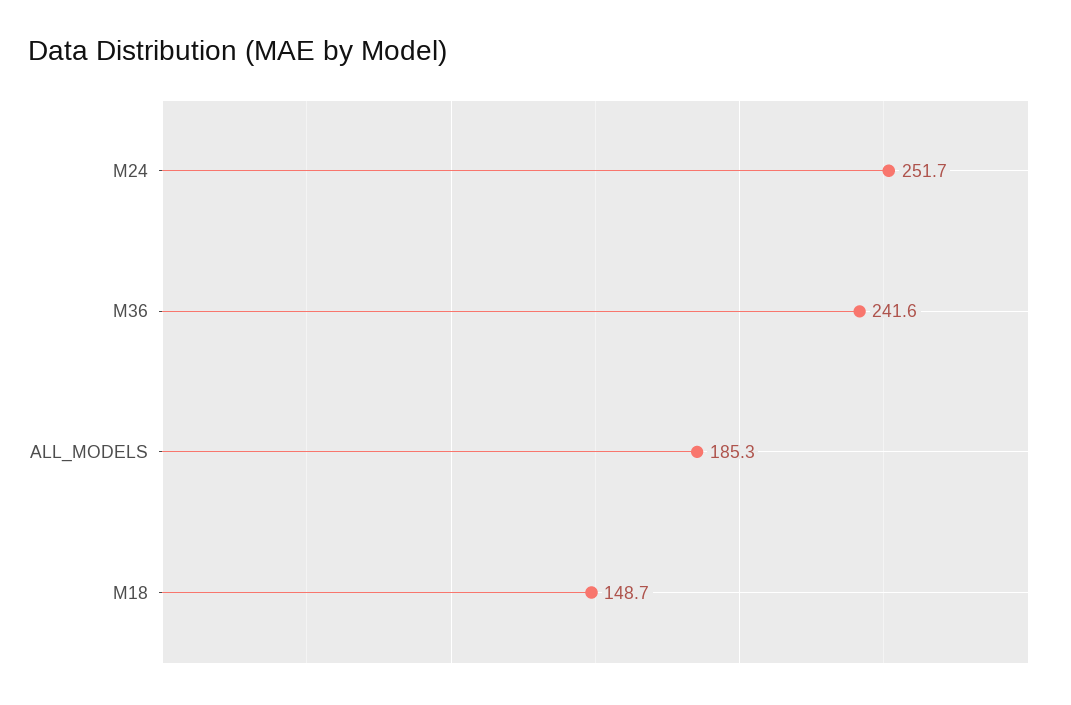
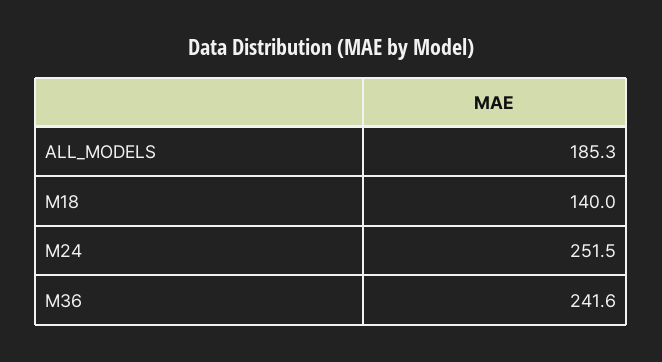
M24: 251.7 -> 251.5
M18: 148.7 -> 140

